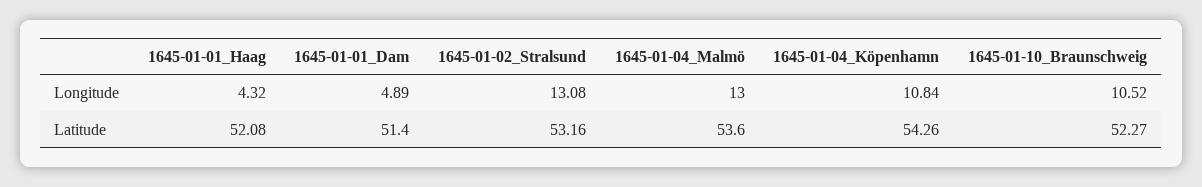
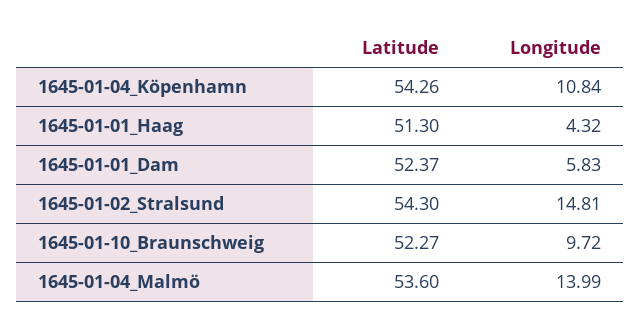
1645-01-01_Dam, Longitude: 4.89 -> 5.83
1645-01-02_Stralsund, Longitude: 13.08 -> 14.81
1645-01-04_Malmö, Longitude: 13 -> 13.99
1645-01-10_Braunschweig, Longitude: 10.52 -> 9.72
1645-01-01_Haag, Latitude: 52.08 -> 51.3
1645-01-01_Dam, Latitude: 51.4 -> 52.37
1645-01-02_Stralsund, Latitude: 53.16 -> 54.3

